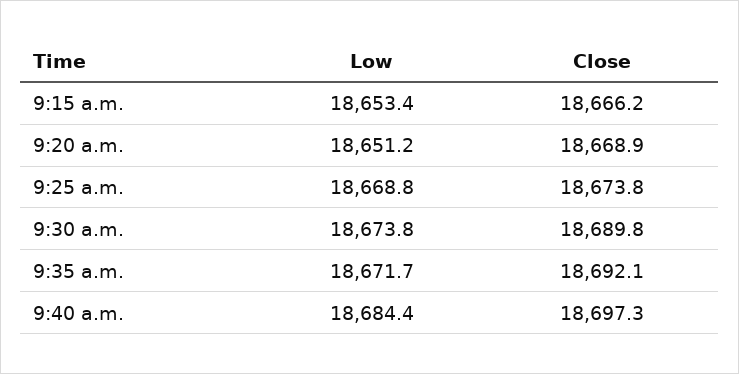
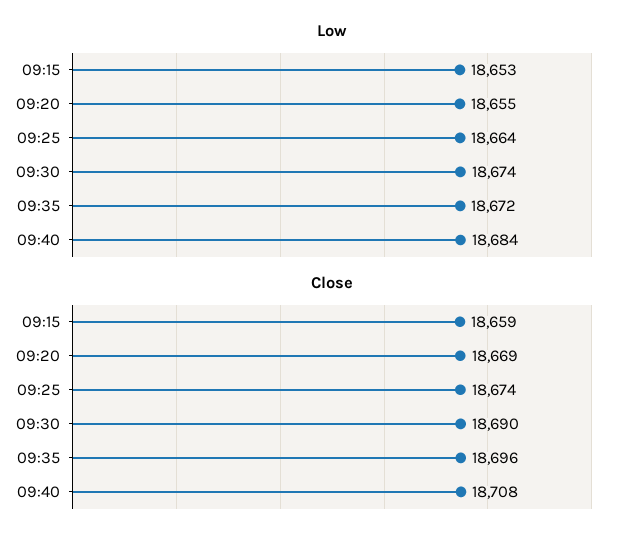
Close, 9:15 a.m.: 18666.2 -> 18659
Low, 9:20 a.m.: 18651.2 -> 18655
Low, 9:25 a.m.: 18668.8 -> 18664
Close, 9:35 a.m.: 18692.1 -> 18696
Close, 9:40 a.m.: 18697.3 -> 18708

